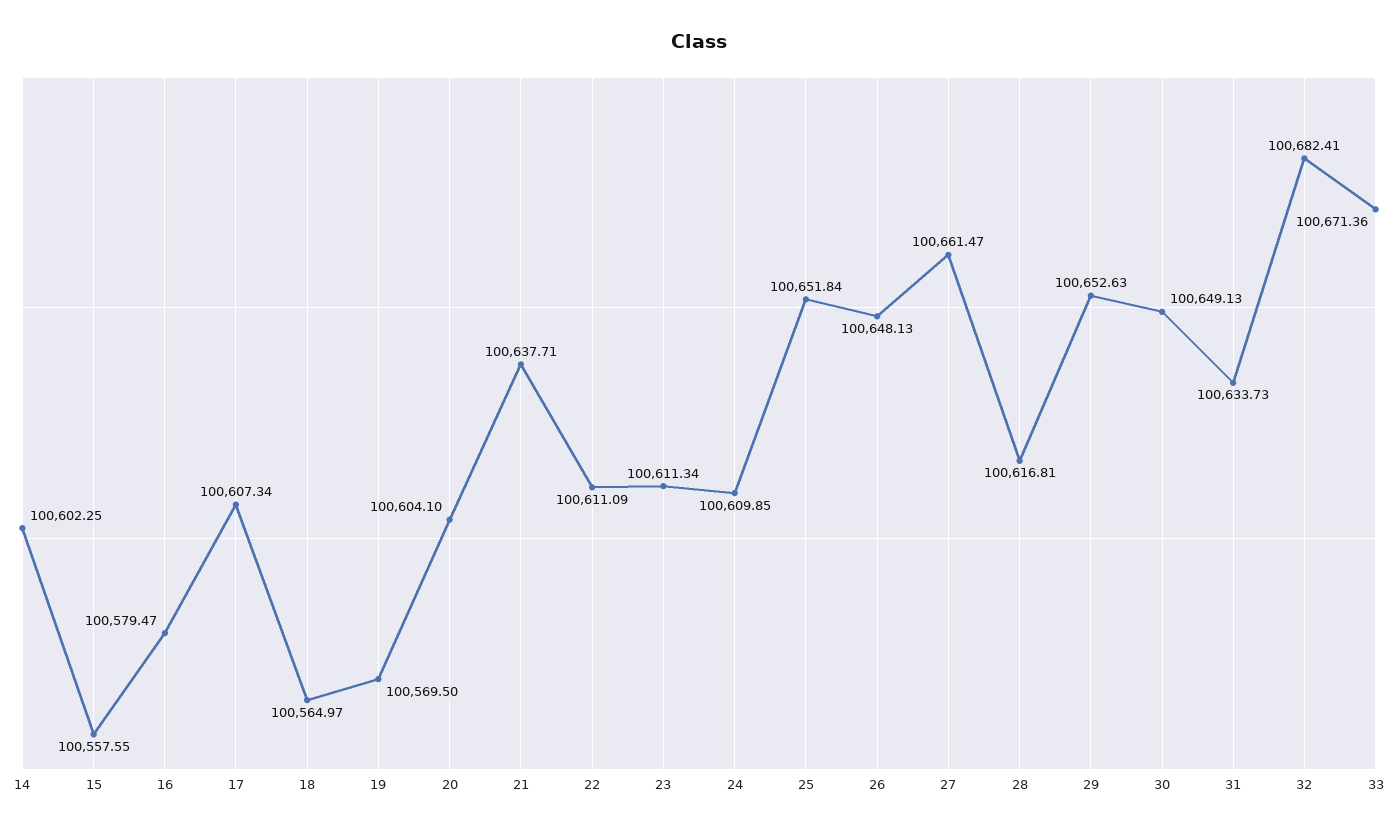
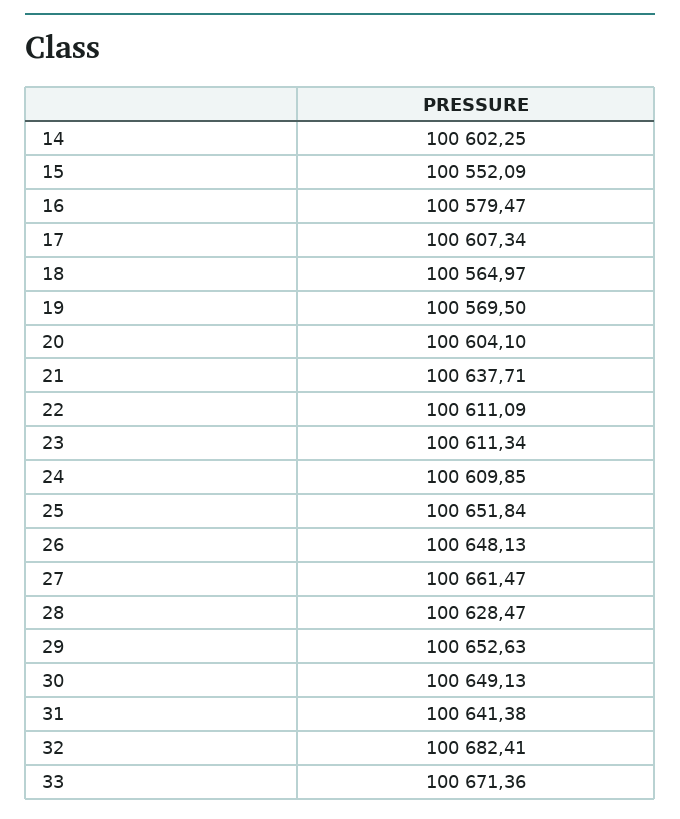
15: 100557.55 -> 100552.09
28: 100616.81 -> 100628.47
31: 100633.73 -> 100641.38

